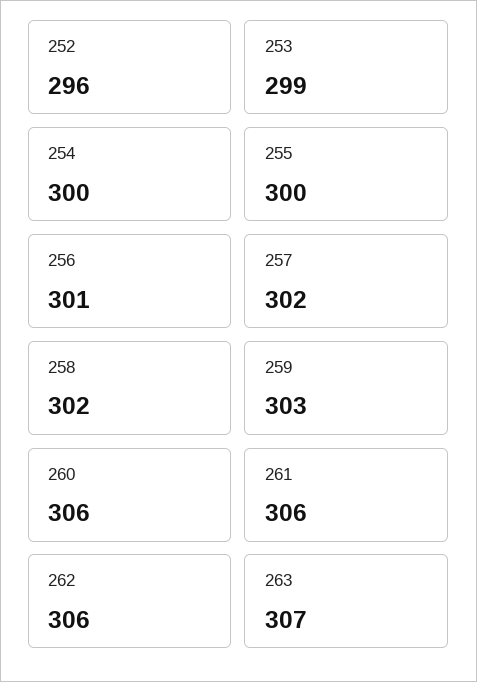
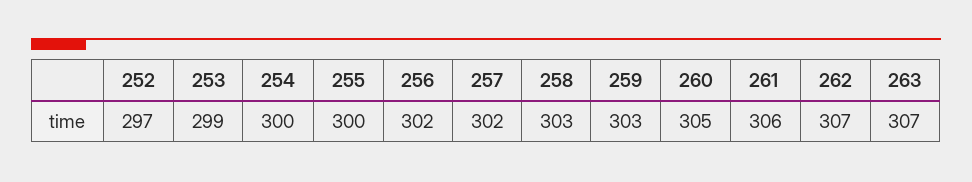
252: 296 -> 297
256: 301 -> 302
258: 302 -> 303
260: 306 -> 305
262: 306 -> 307

